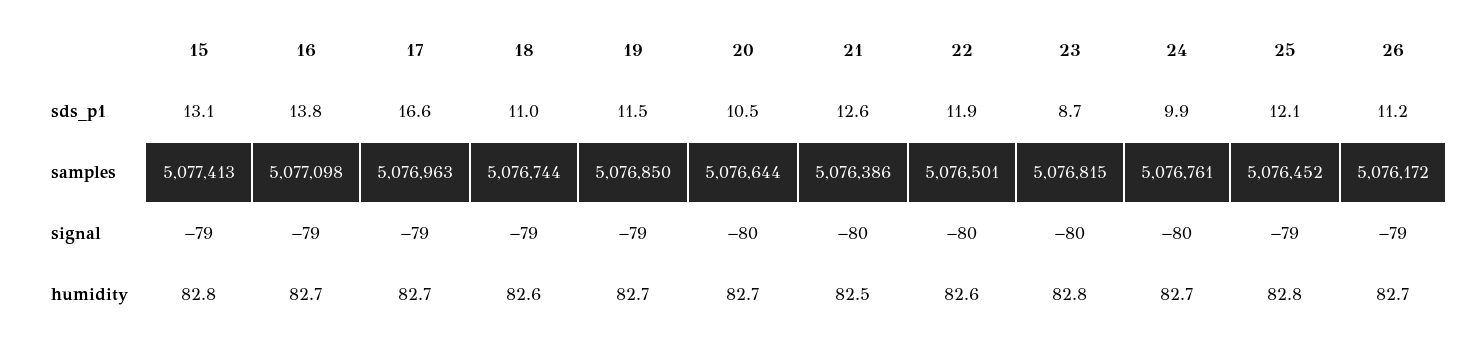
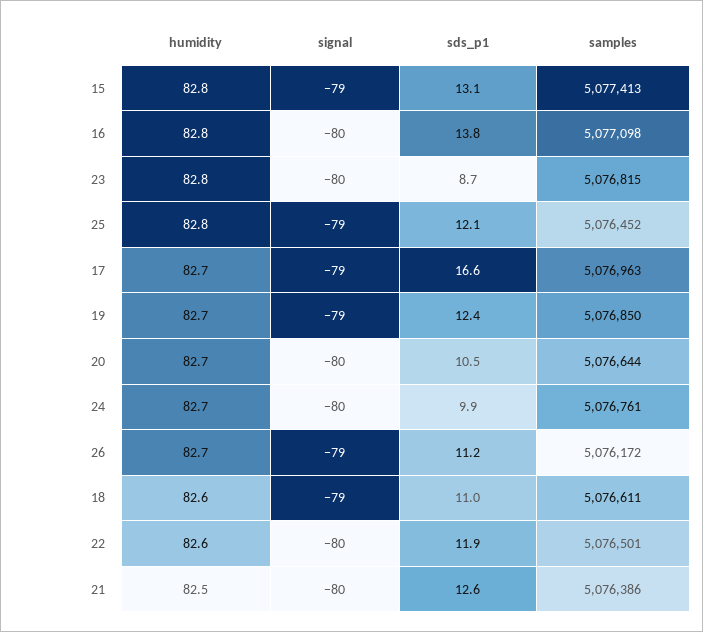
19, sds_p1: 11.5 -> 12.4
18, samples: 5076744 -> 5076611
16, signal: -79 -> -80
16, humidity: 82.7 -> 82.8

